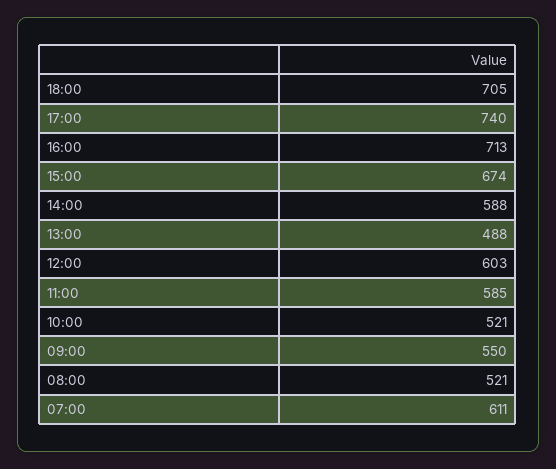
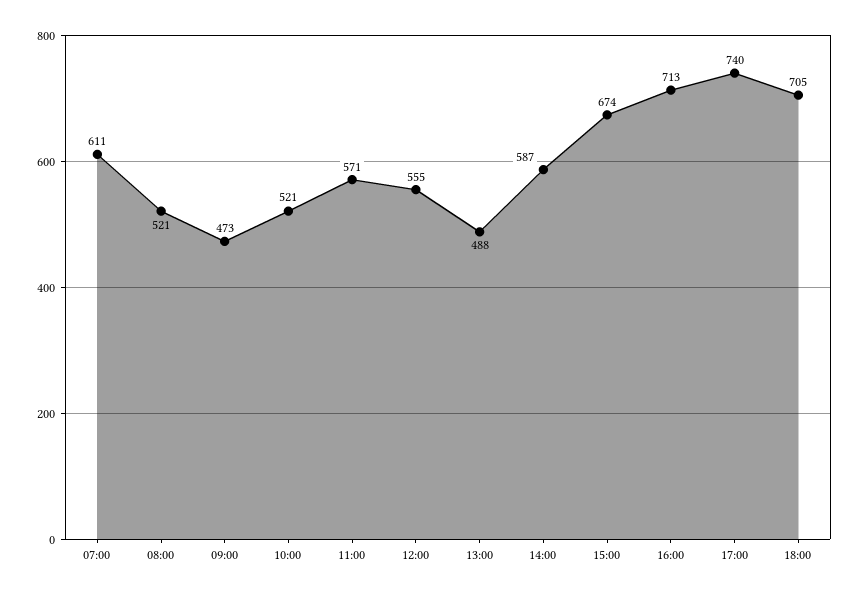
14:00: 588 -> 587
12:00: 603 -> 555
11:00: 585 -> 571
09:00: 550 -> 473

